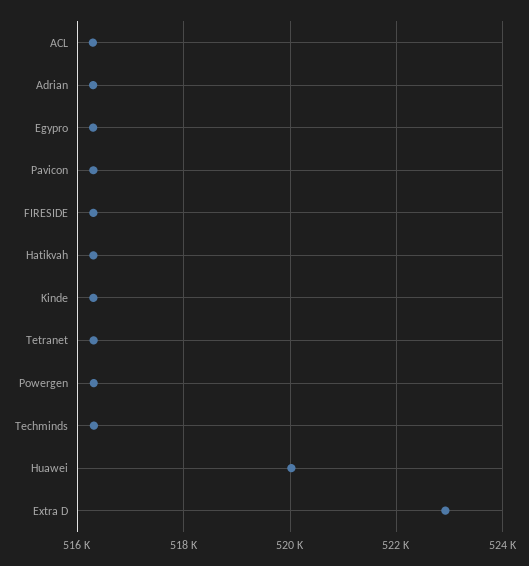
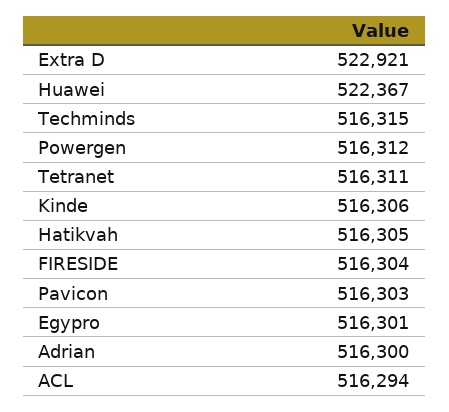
Huawei: 520000 -> 522367

